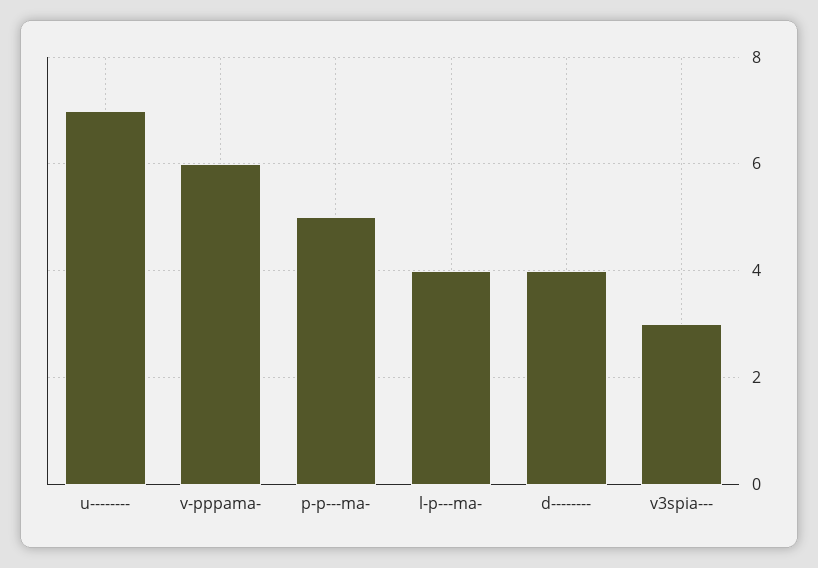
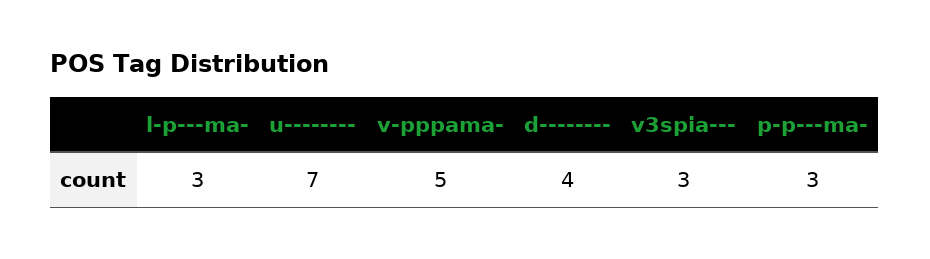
v-pppama-: 6 -> 5
p-p---ma-: 5 -> 3
l-p---ma-: 4 -> 3

